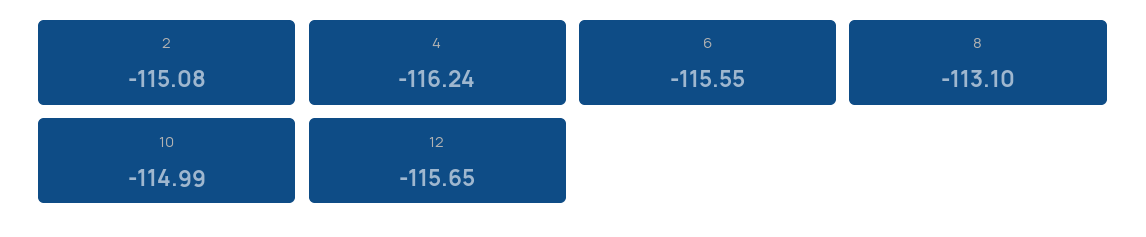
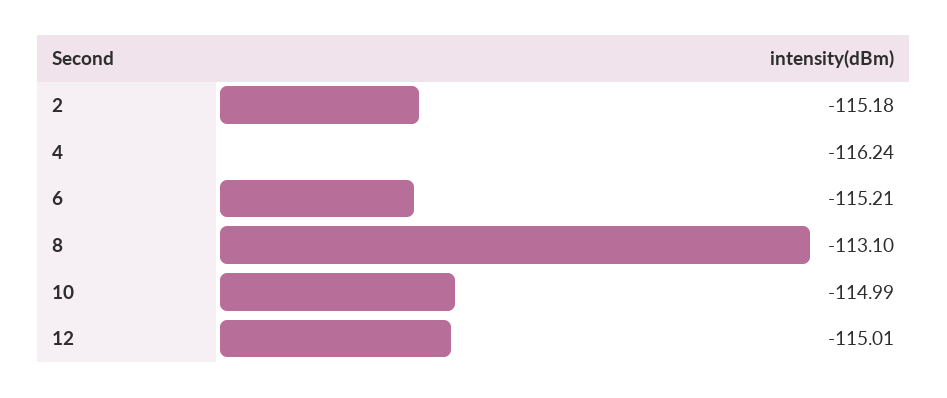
2: -115.08 -> -115.18
6: -115.55 -> -115.21
12: -115.65 -> -115.01

